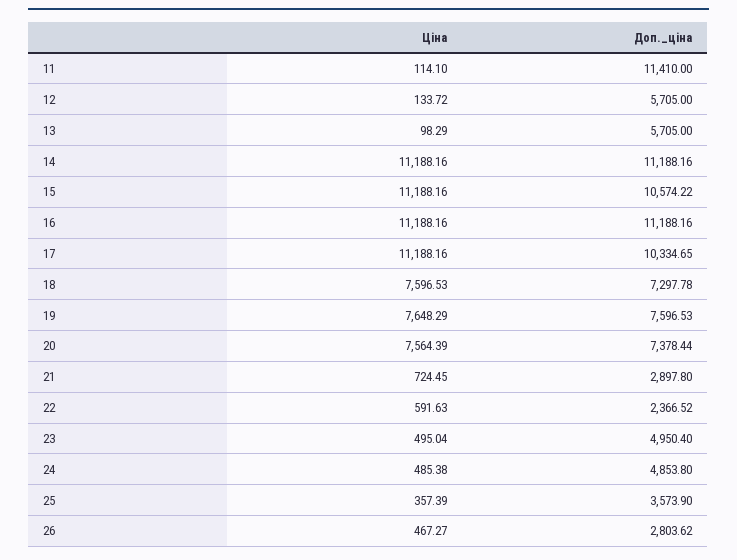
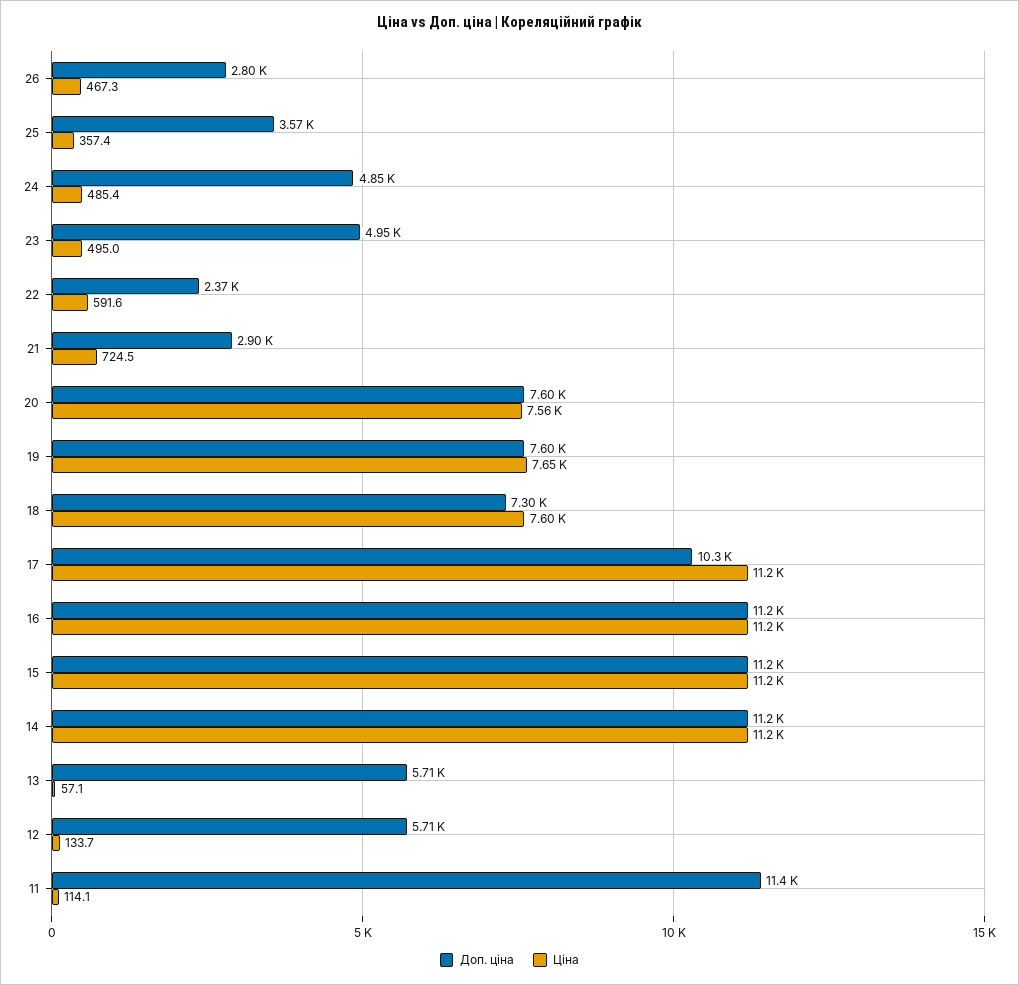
Ціна, 13: 98.29 -> 57.1
Доп._ціна, 15: 10574.22 -> 11200
Доп._ціна, 20: 7378.44 -> 7600

